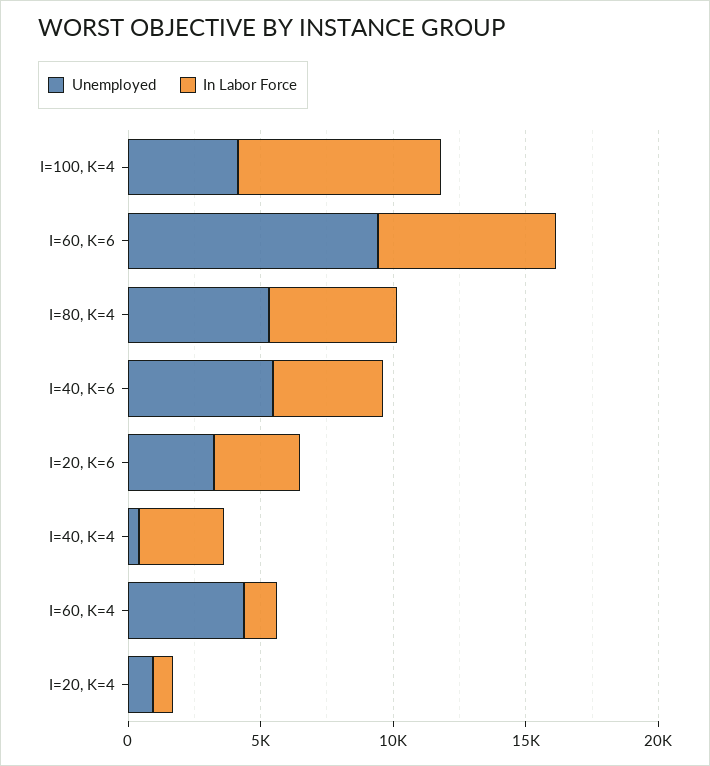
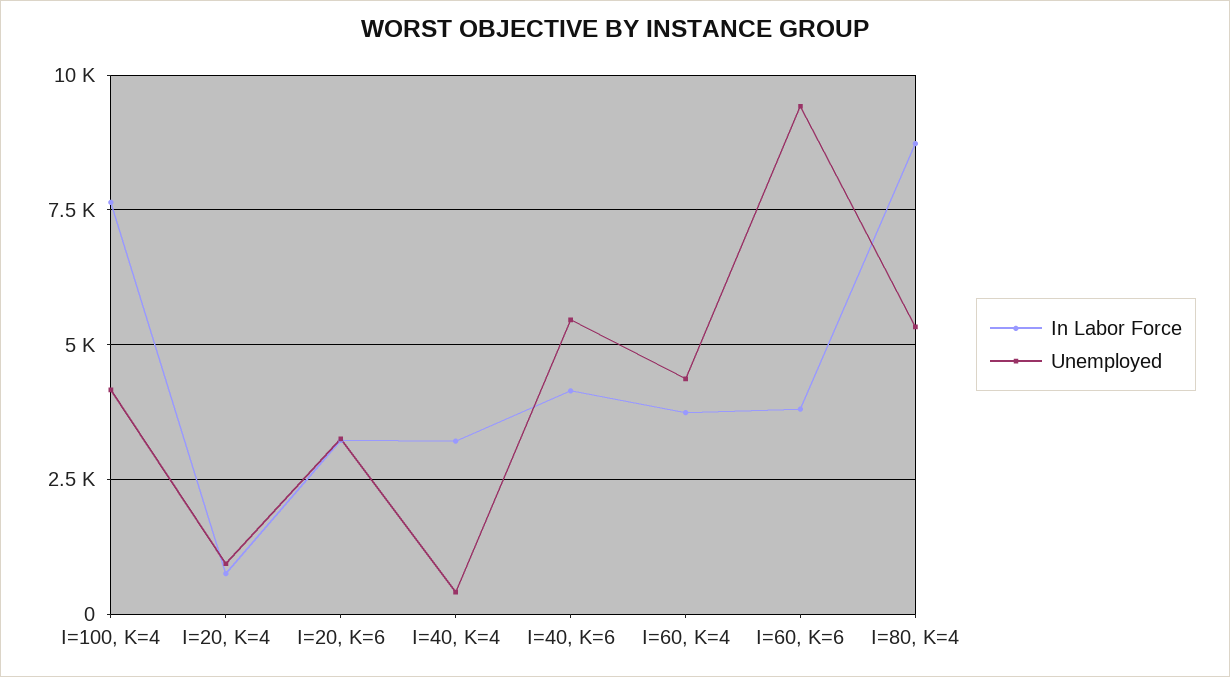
In Labor Force, I=60, K=6: 7000 -> 3750
In Labor Force, I=80, K=4: 5000 -> 8750
In Labor Force, I=60, K=4: 1000 -> 3750

